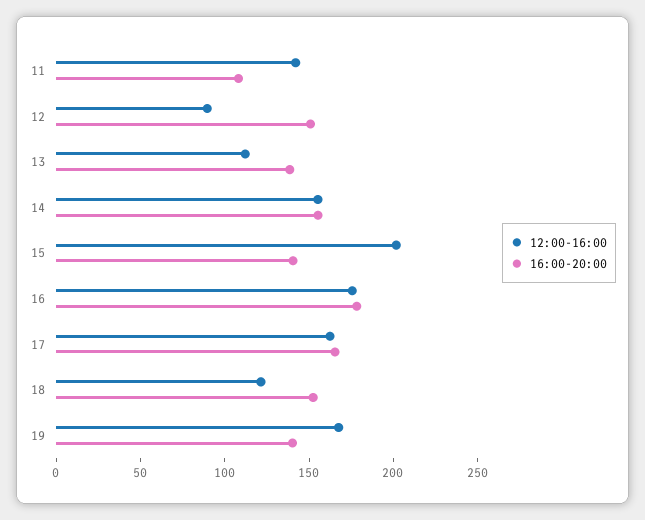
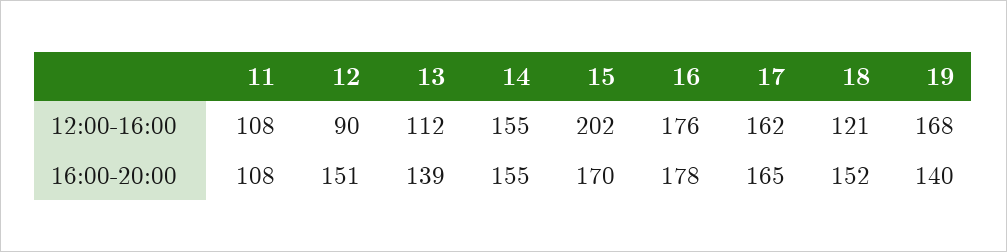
12:00-16:00, 11: 140 -> 108
16:00-20:00, 15: 140 -> 170

